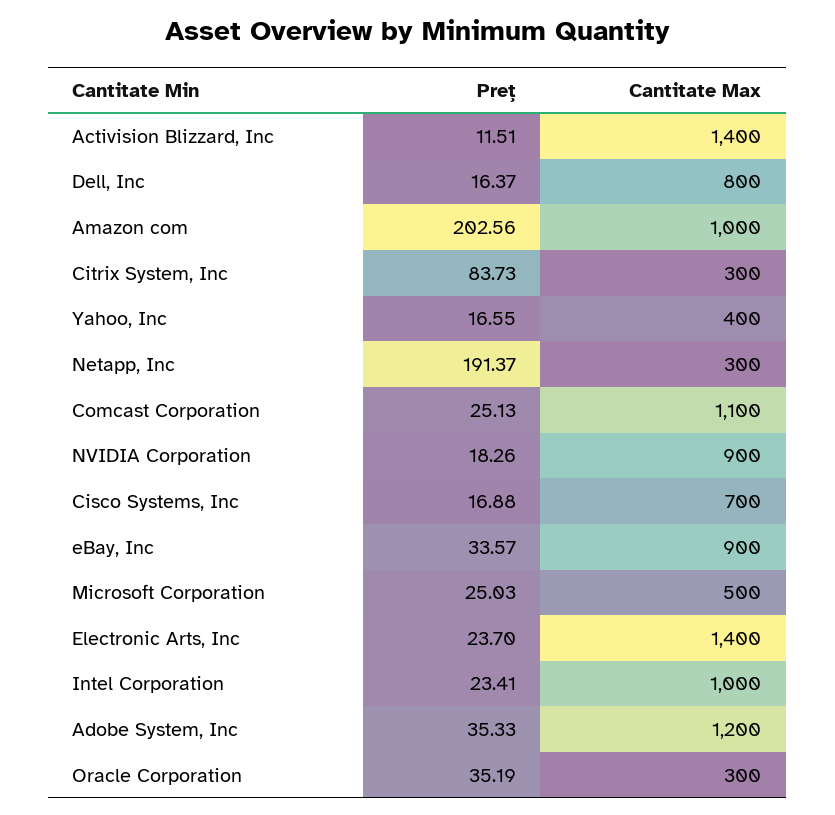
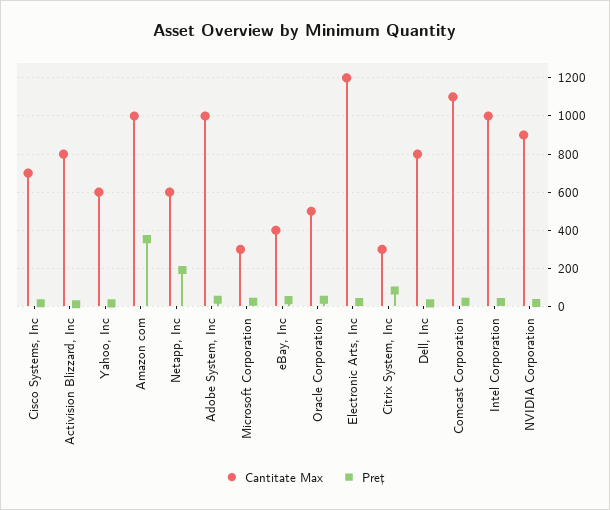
Cantitate Max, Activision Blizzard, Inc: 1400 -> 800
Preț, Amazon com: 202.56 -> 350
Cantitate Max, Yahoo, Inc: 400 -> 600
Cantitate Max, Netapp, Inc: 300 -> 600
Cantitate Max, eBay, Inc: 900 -> 400
Cantitate Max, Microsoft Corporation: 500 -> 300
Cantitate Max, Electronic Arts, Inc: 1400 -> 1200
Cantitate Max, Adobe System, Inc: 1200 -> 1000
Cantitate Max, Oracle Corporation: 300 -> 500

